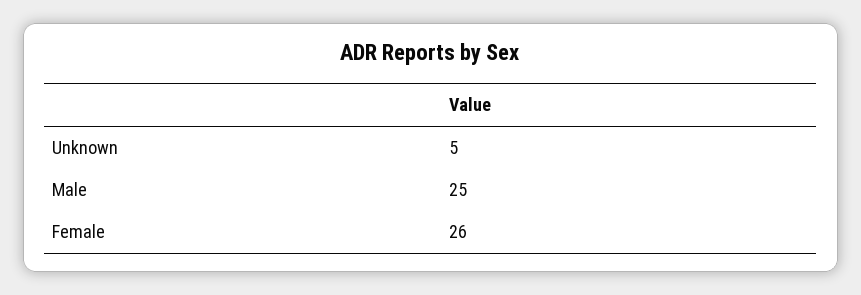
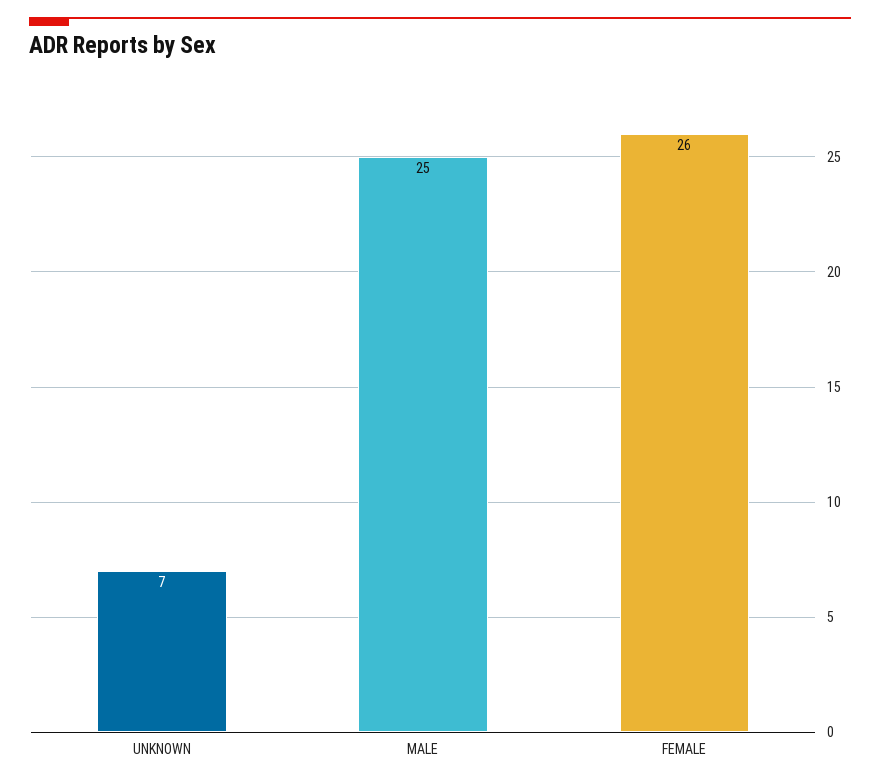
Unknown: 5 -> 7

